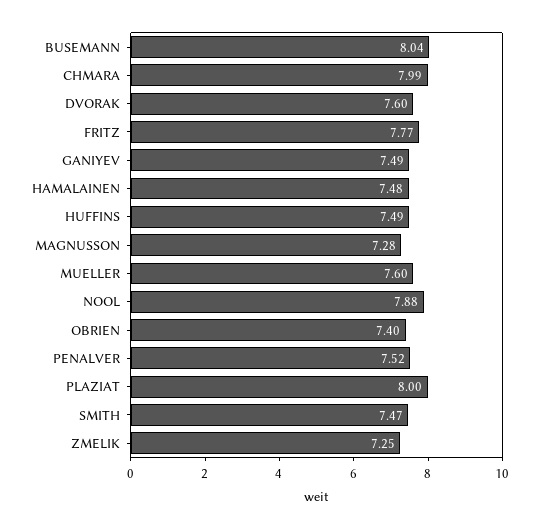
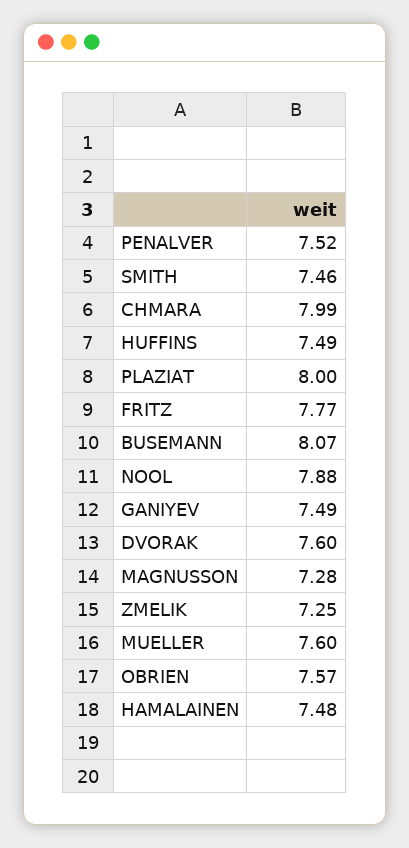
BUSEMANN: 8.04 -> 8.07
OBRIEN: 7.4 -> 7.57
SMITH: 7.47 -> 7.46

